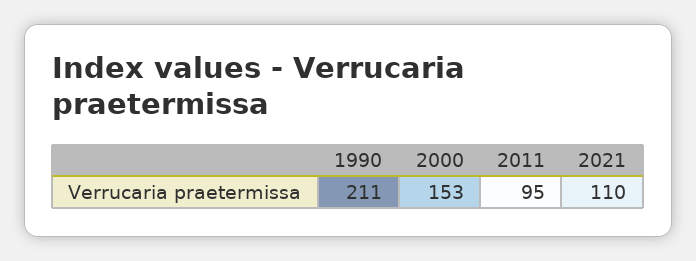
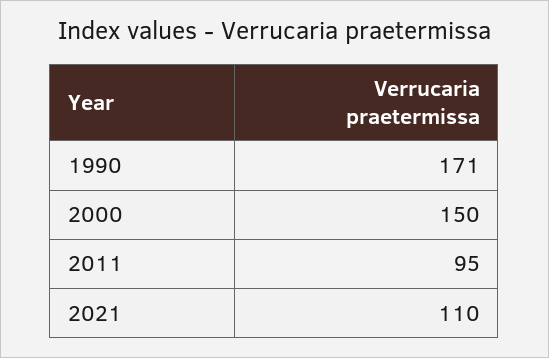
1990: 211 -> 171
2000: 153 -> 150

